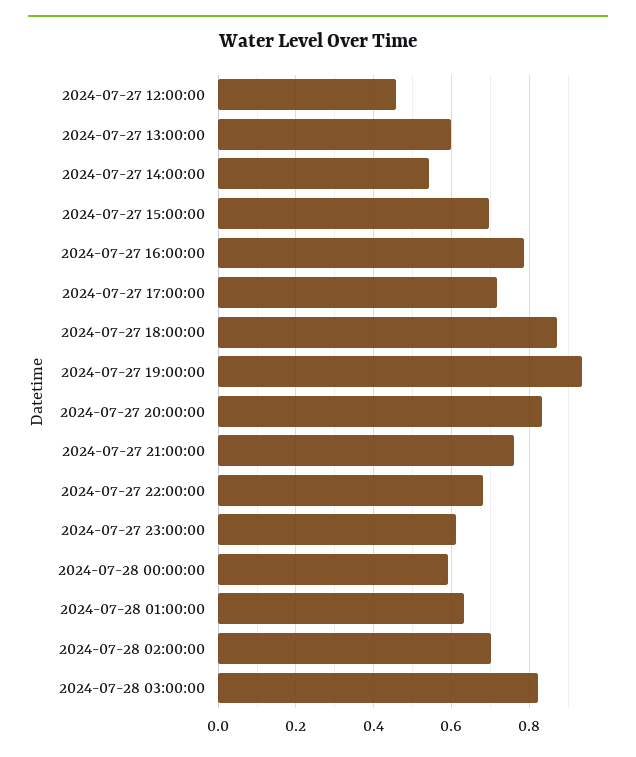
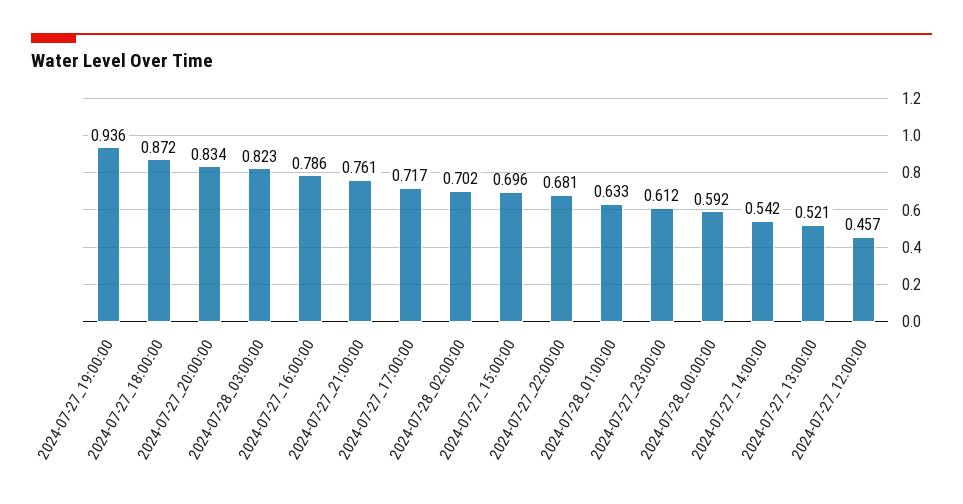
2024-07-27 13:00:00: 0.6 -> 0.521

